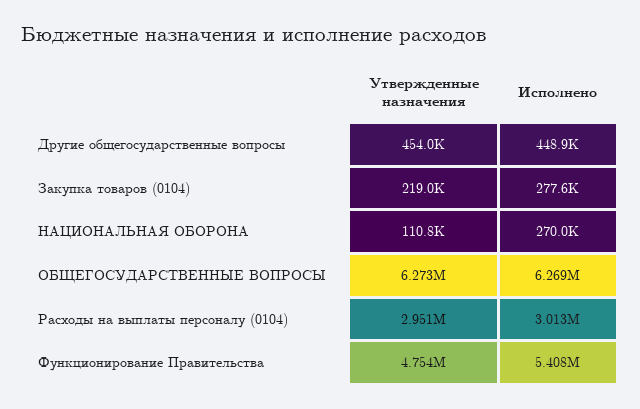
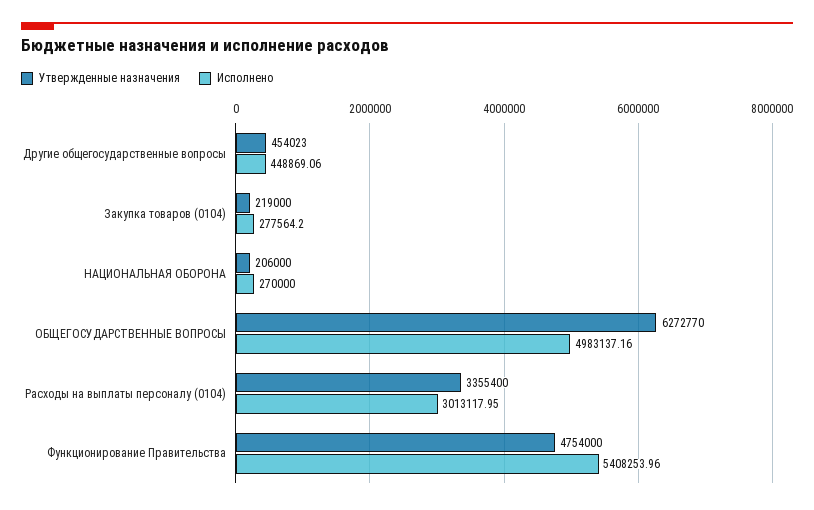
Утвержденные назначения, НАЦИОНАЛЬНАЯ ОБОРОНА: 110800 -> 206000
Исполнено, ОБЩЕГОСУДАРСТВЕННЫЕ ВОПРОСЫ: 6269000 -> 4983137.16
Утвержденные назначения, Расходы на выплаты персоналу (0104): 2951000 -> 3355400

